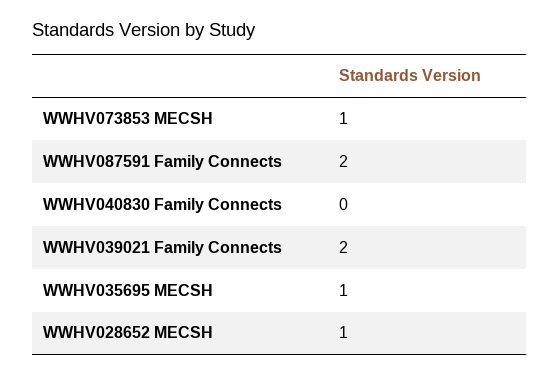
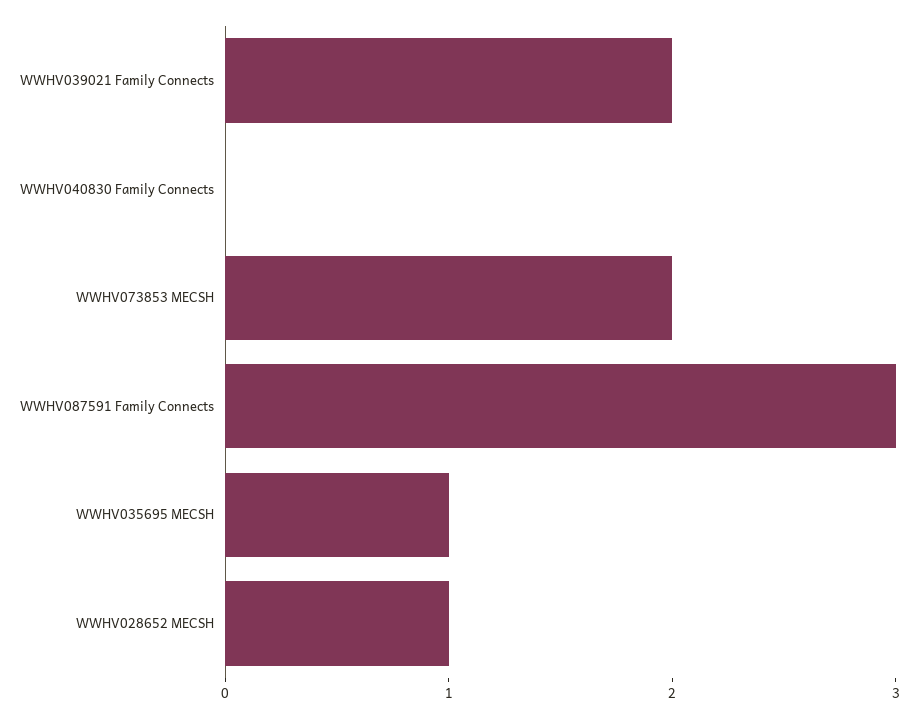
WWHV073853 MECSH: 1 -> 2
WWHV087591 Family Connects: 2 -> 3

